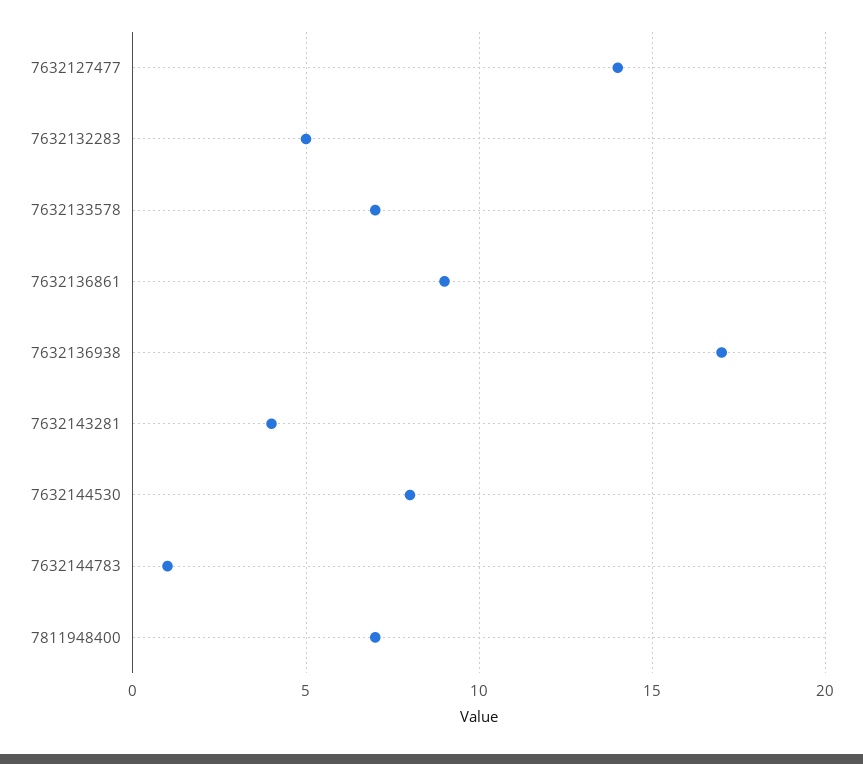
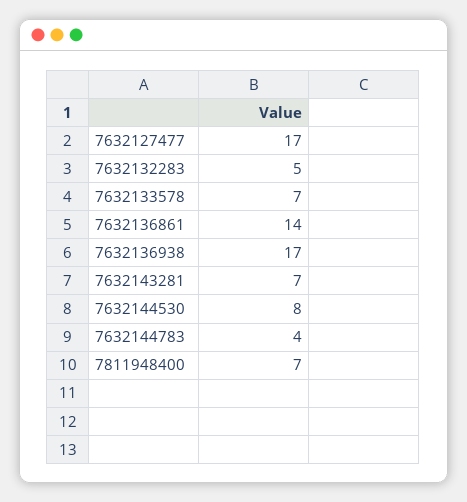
7632127477: 14 -> 17
7632136861: 9 -> 14
7632143281: 4 -> 7
7632144783: 1 -> 4

